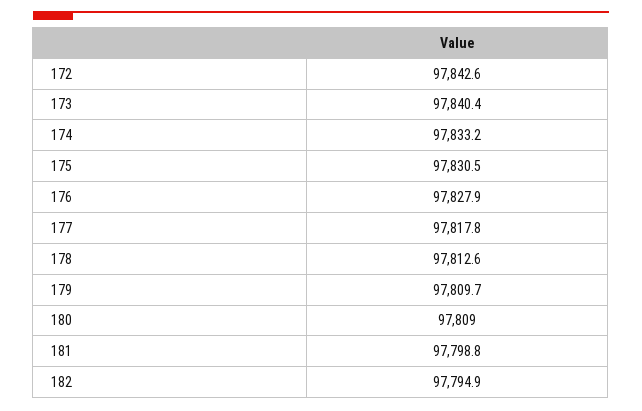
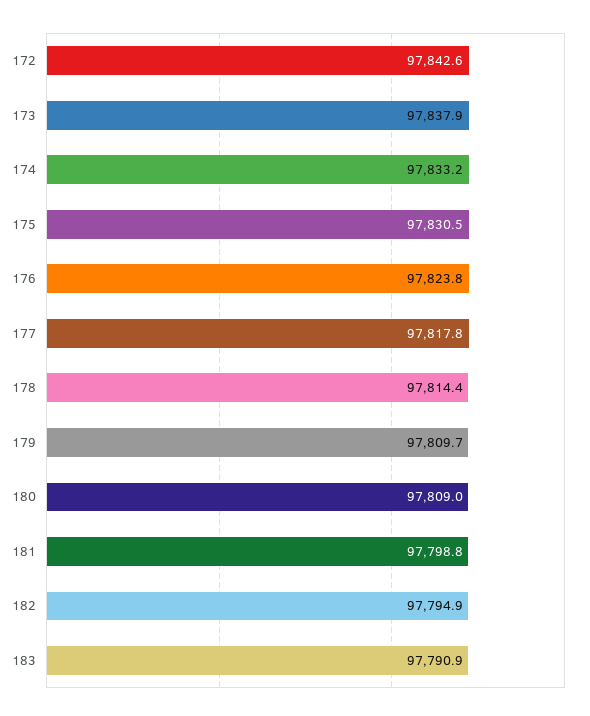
173: 97840.4 -> 97837.9
176: 97827.9 -> 97823.8
178: 97812.6 -> 97814.4
183: none -> 97790.9

